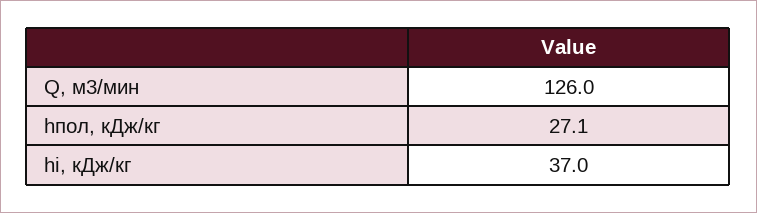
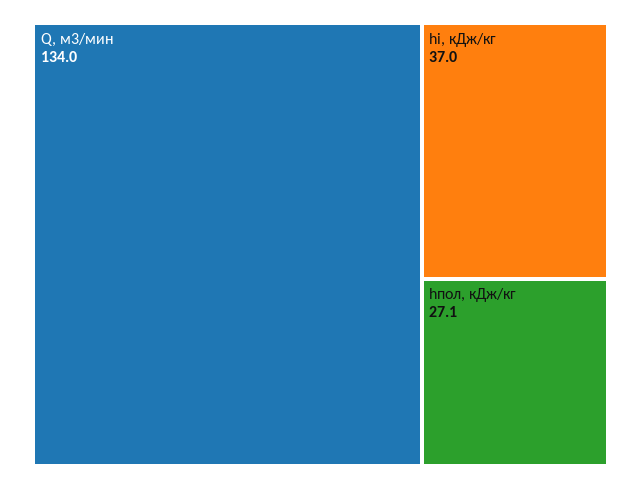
Q, м3/мин: 126 -> 134

